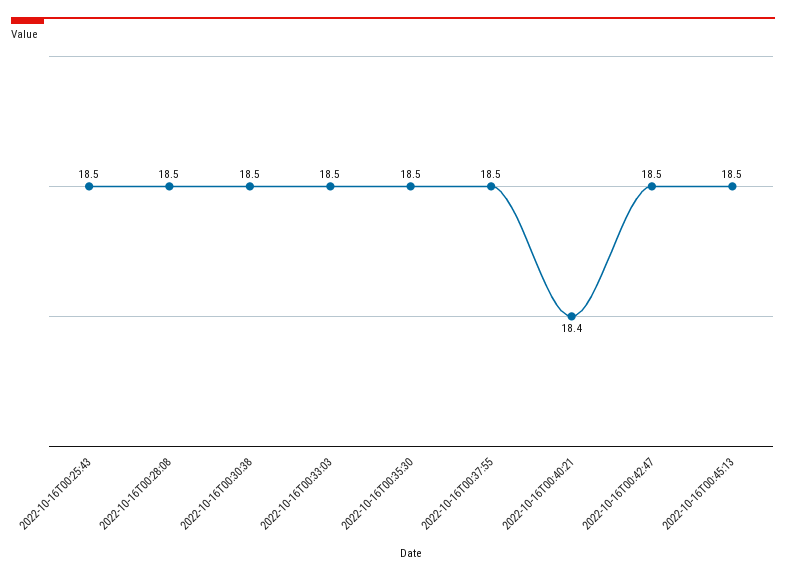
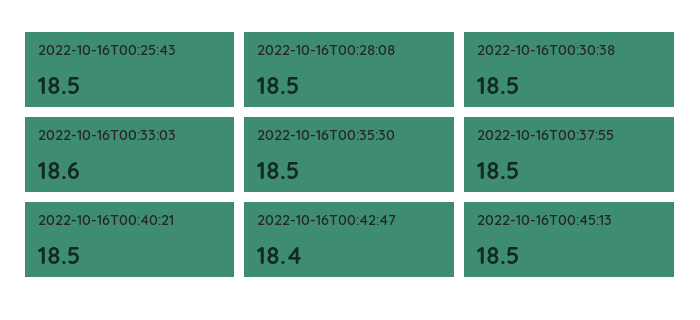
2022-10-16T00:33:03: 18.5 -> 18.6
2022-10-16T00:40:21: 18.4 -> 18.5
2022-10-16T00:42:47: 18.5 -> 18.4

